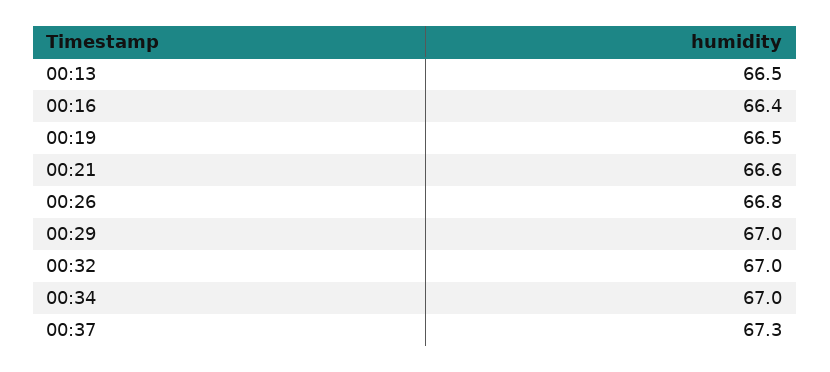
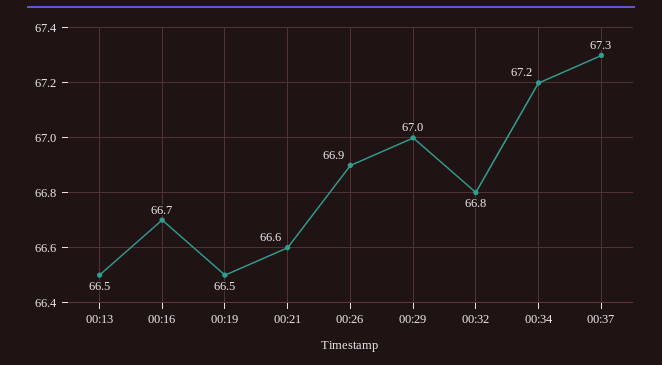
00:16: 66.4 -> 66.7
00:26: 66.8 -> 66.9
00:32: 67 -> 66.8
00:34: 67 -> 67.2

